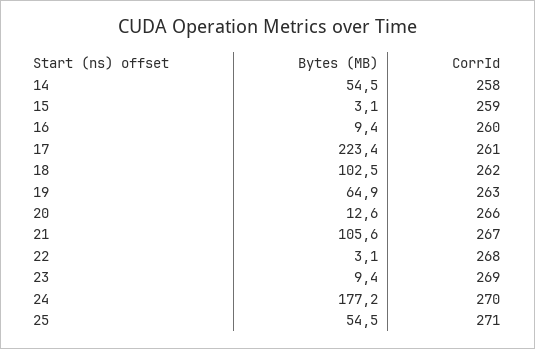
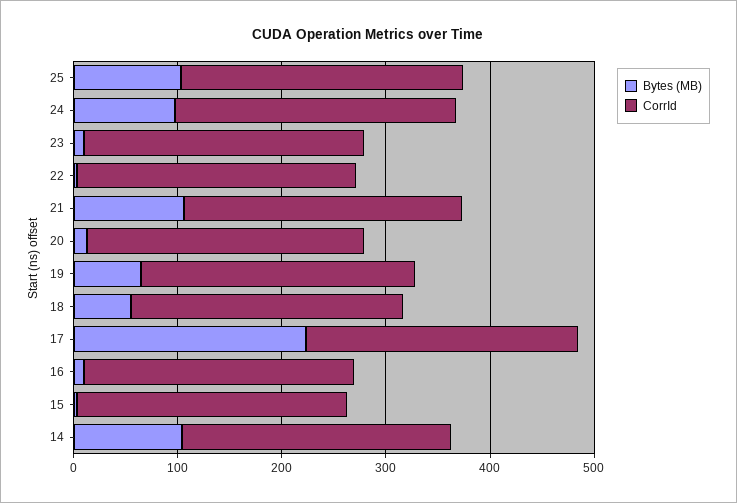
Bytes (MB), 14: 54.5 -> 100
Bytes (MB), 18: 102.5 -> 60
Bytes (MB), 24: 177.2 -> 100
Bytes (MB), 25: 54.5 -> 100

